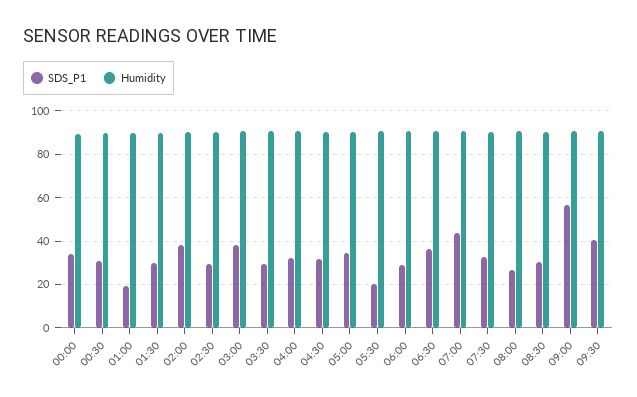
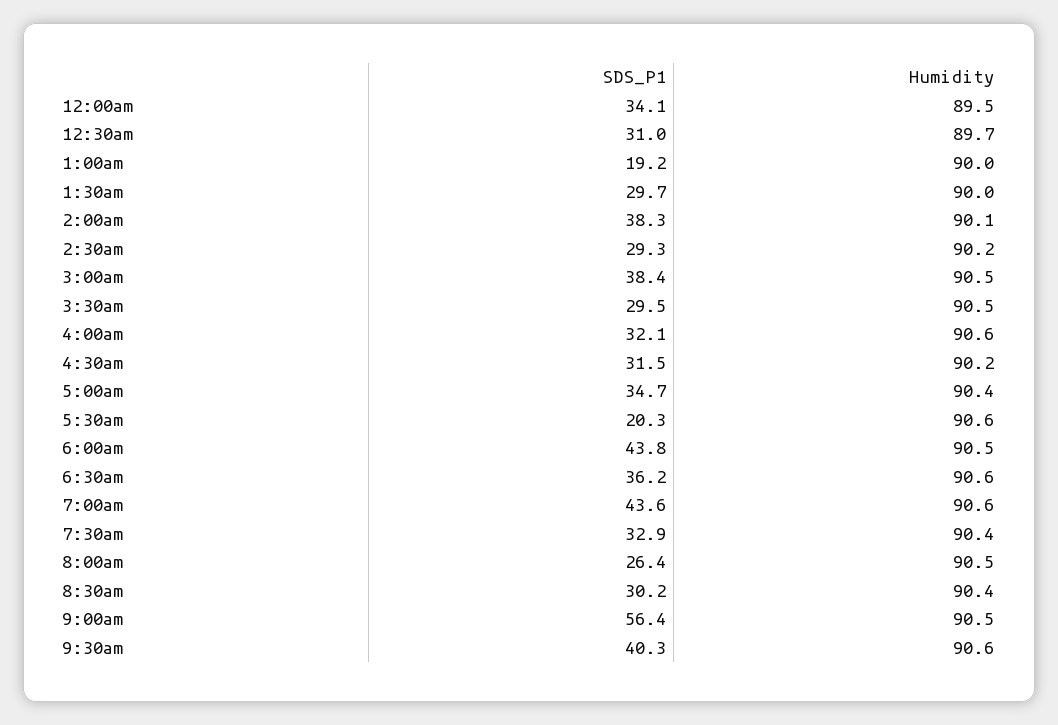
SDS_P1, 06:00: 30 -> 43.8

